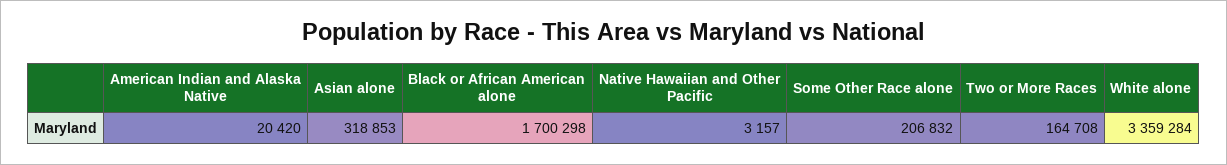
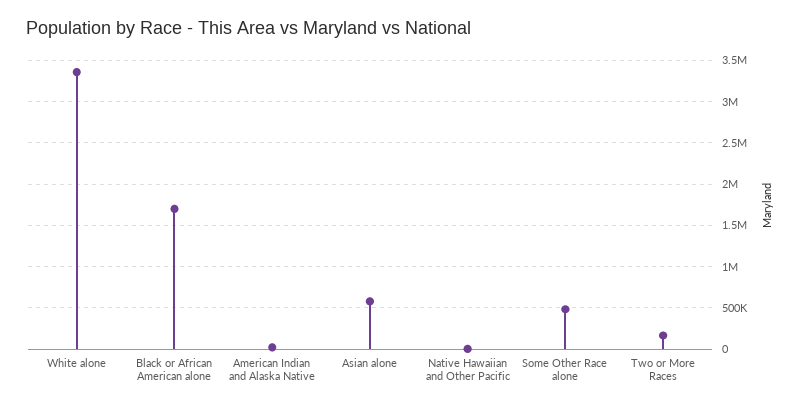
Asian alone: 318853 -> 600000
Some Other Race alone: 206832 -> 500000

